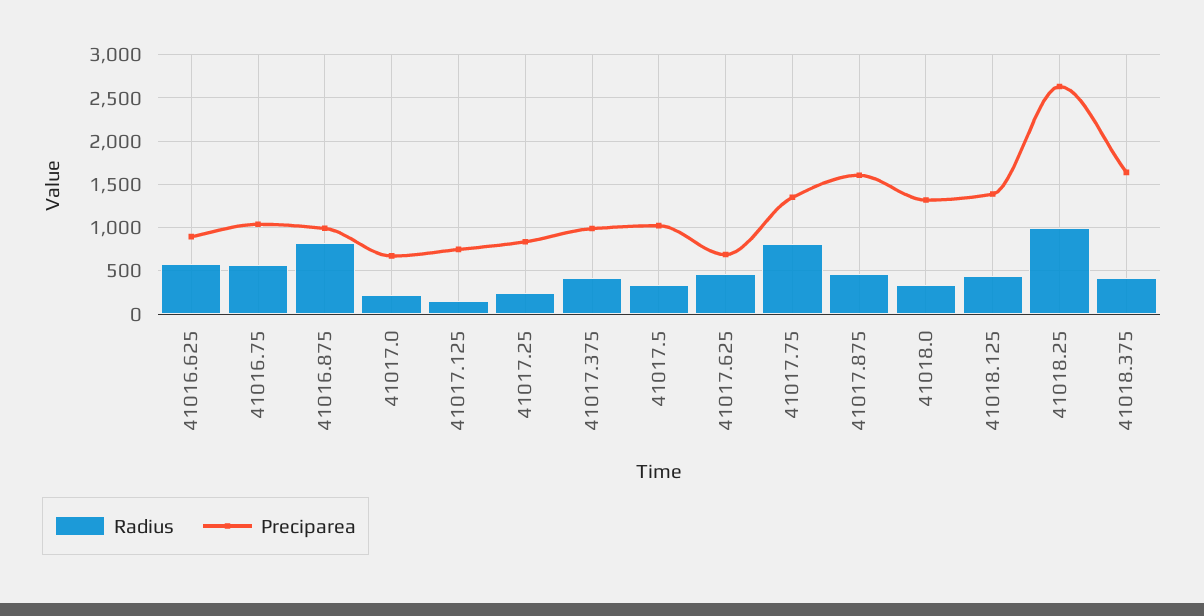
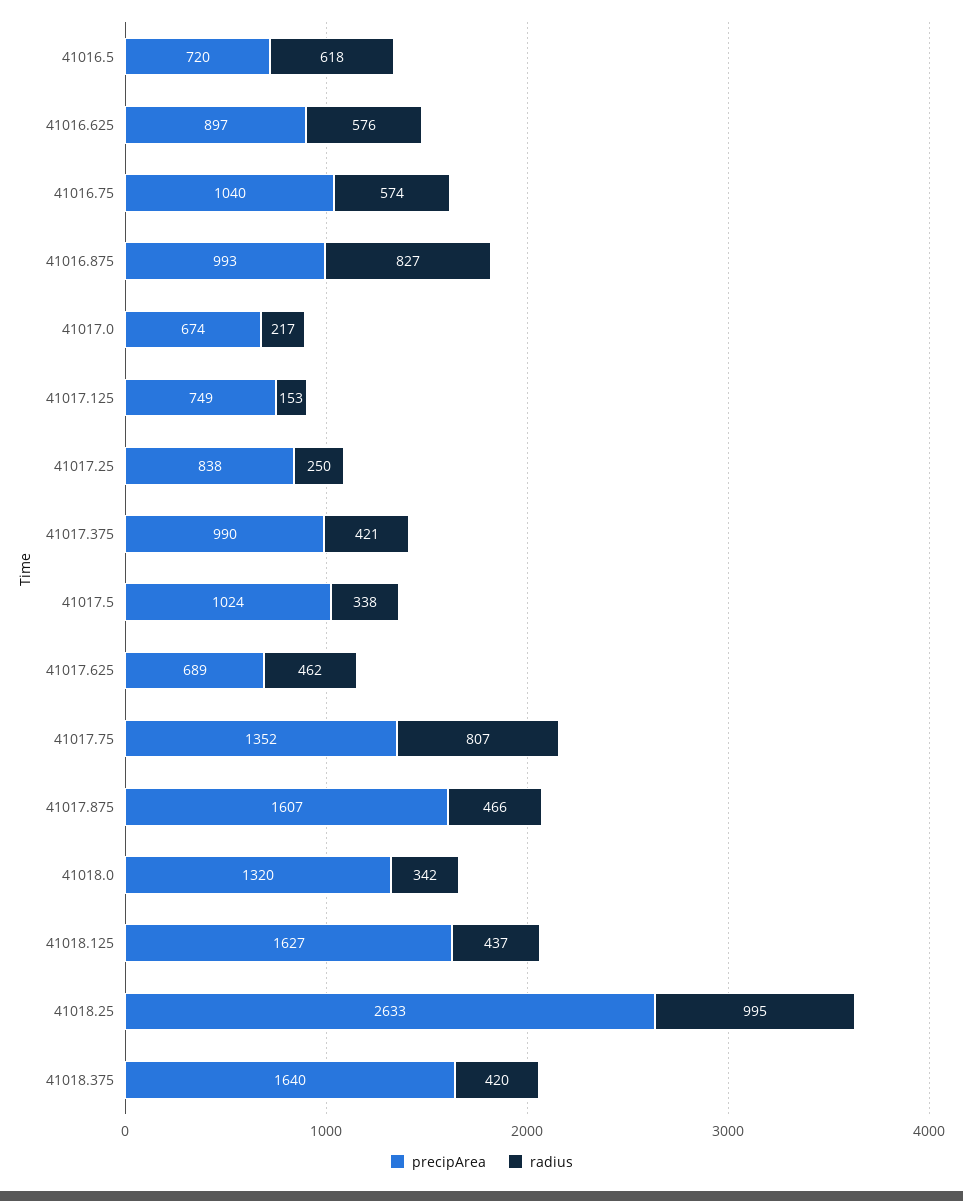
Preciparea, 41018.125: 1400 -> 1627
Preciparea, 41016.5: none -> 720
Radius, 41016.5: none -> 618

